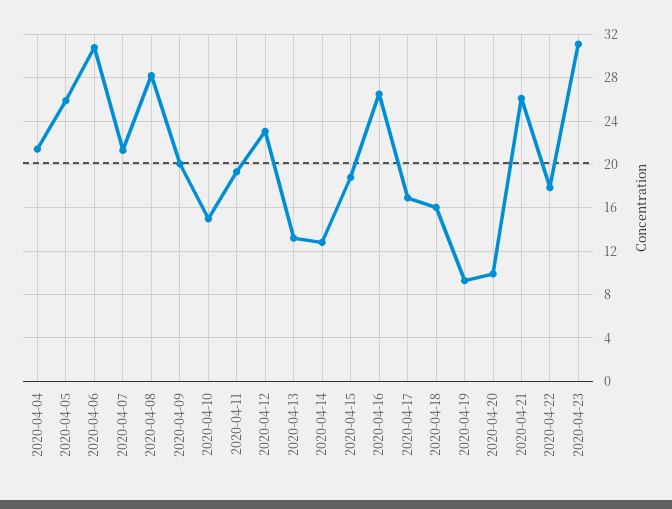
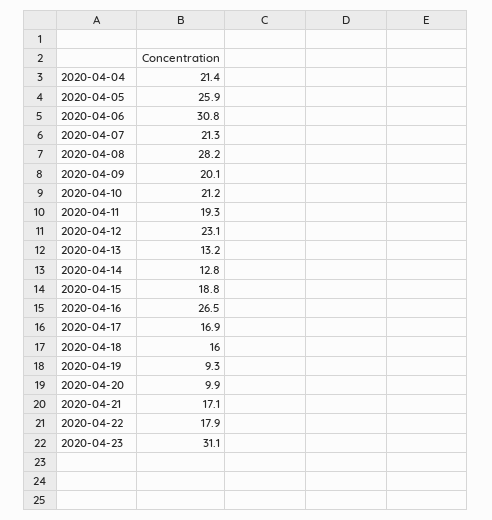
2020-04-10: 15 -> 21.2
2020-04-21: 26 -> 17.1

